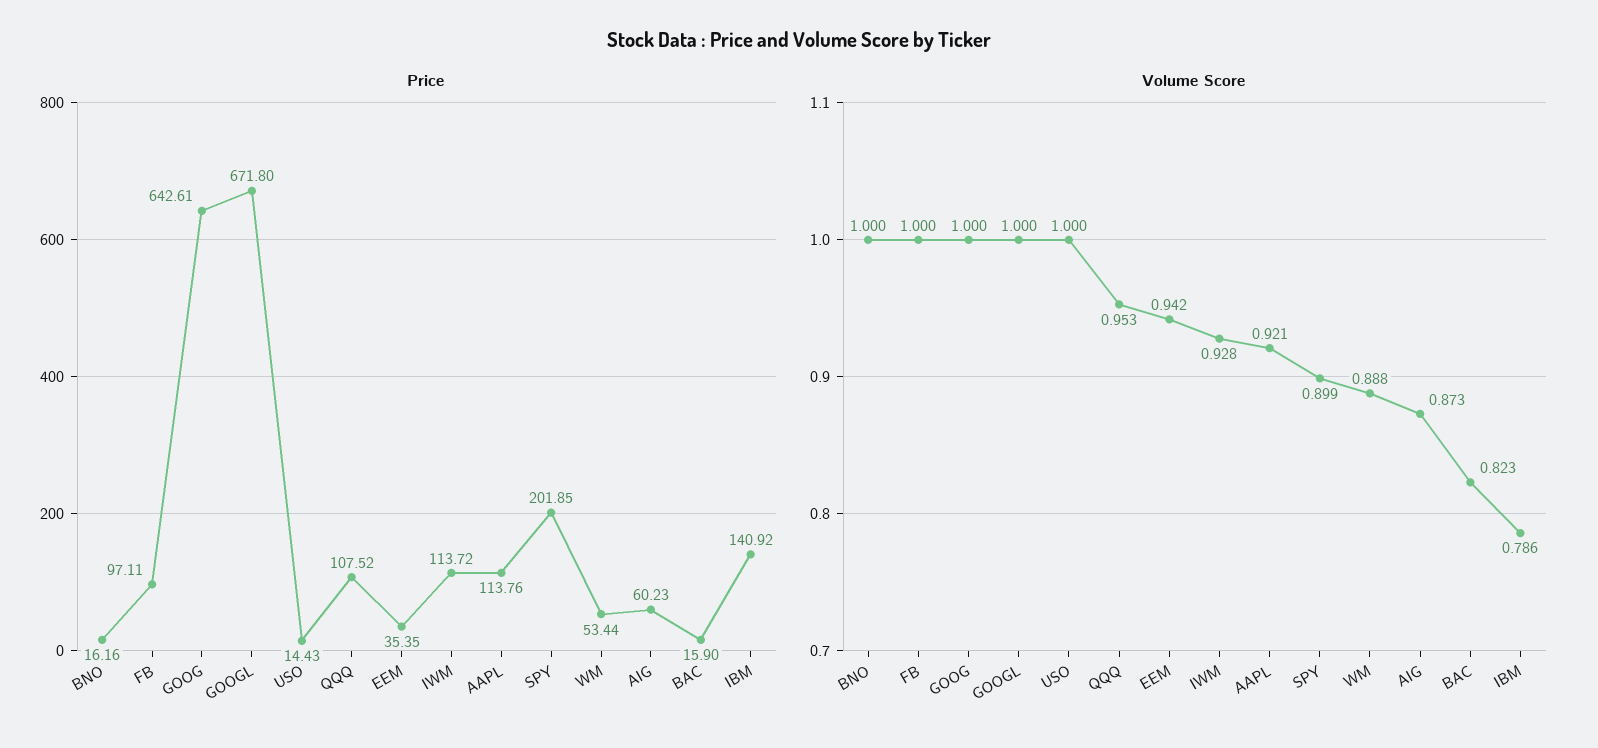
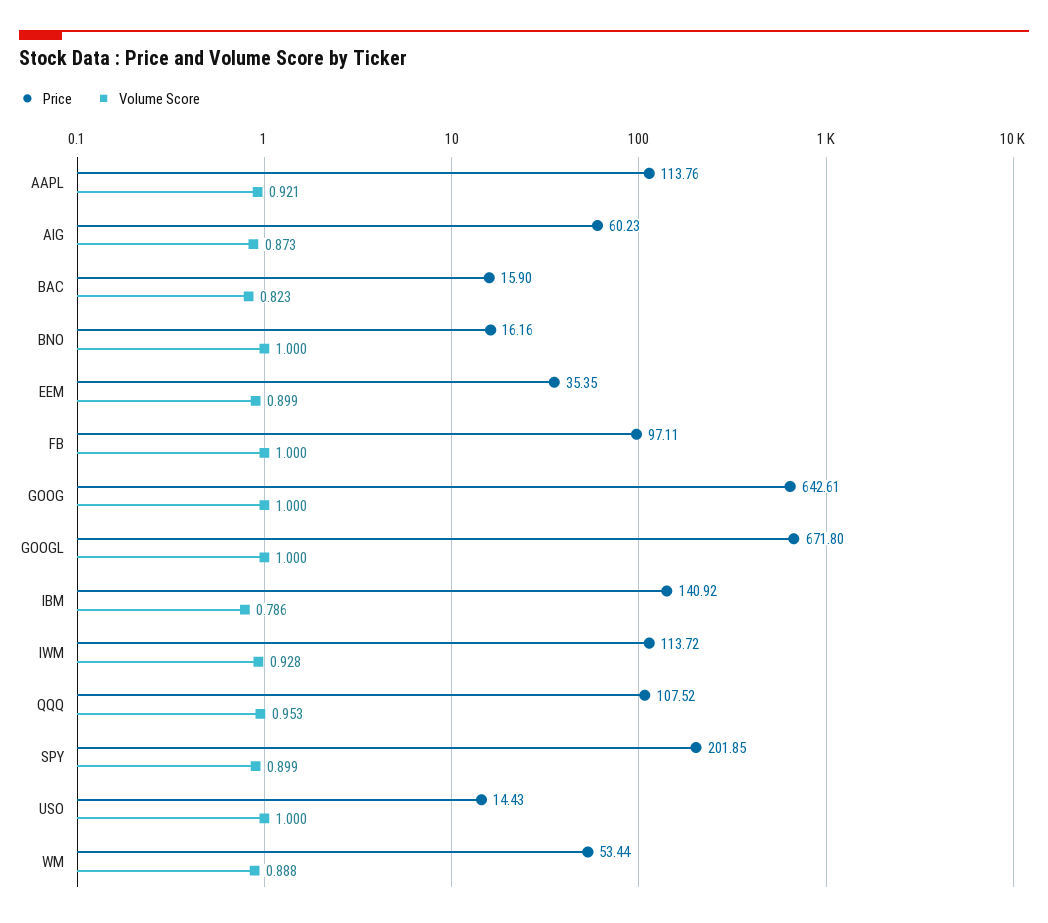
Volume Score, EEM: 0.942 -> 0.899

